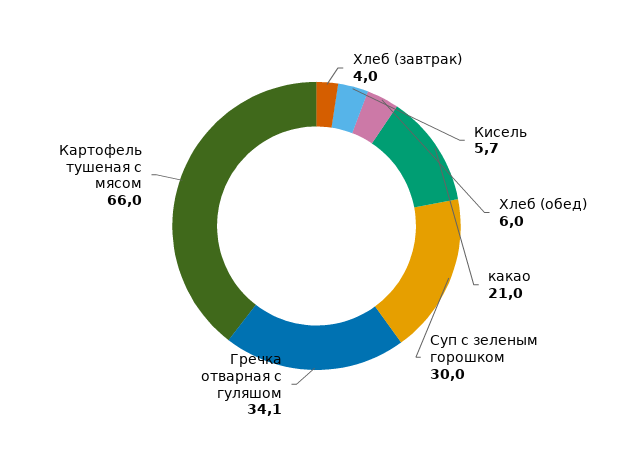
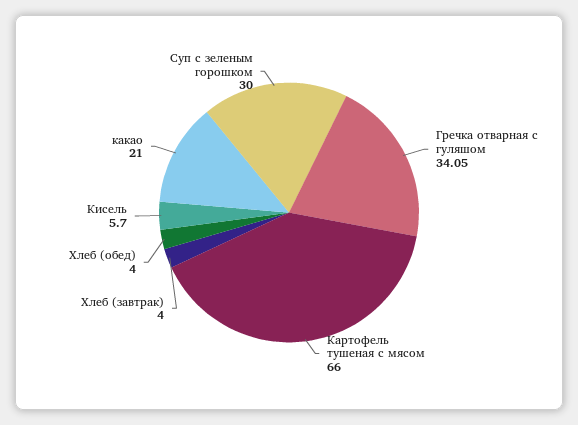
Хлеб (обед): 6 -> 4

